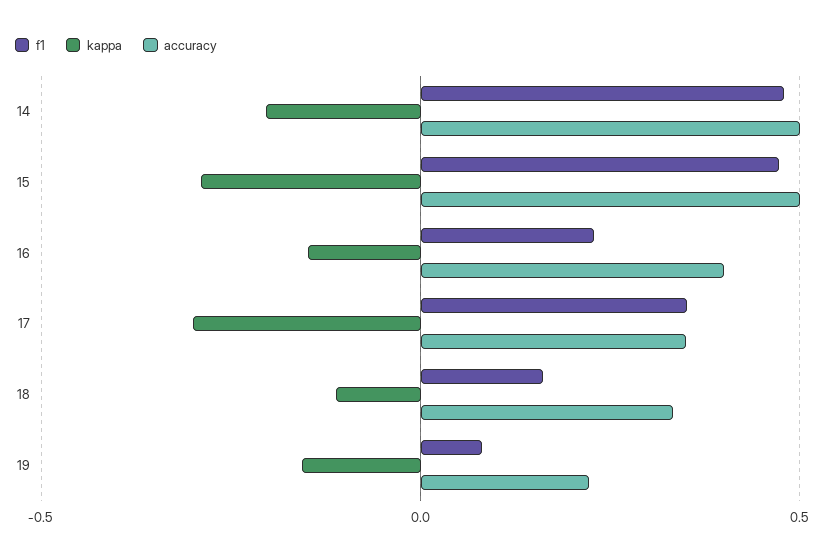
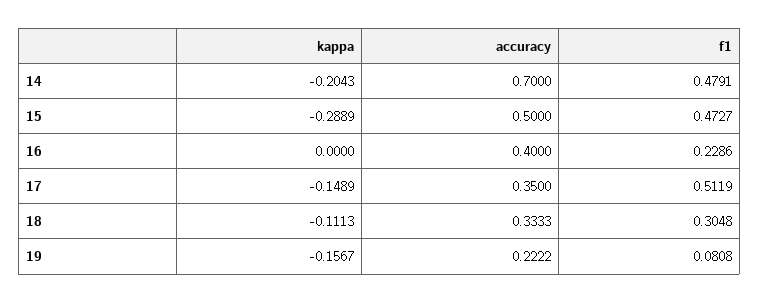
accuracy, 14: 0.5 -> 0.7
kappa, 16: -0.15 -> 0
f1, 17: 0.35 -> 0.5119
kappa, 17: -0.3 -> -0.1489
f1, 18: 0.15 -> 0.3048

